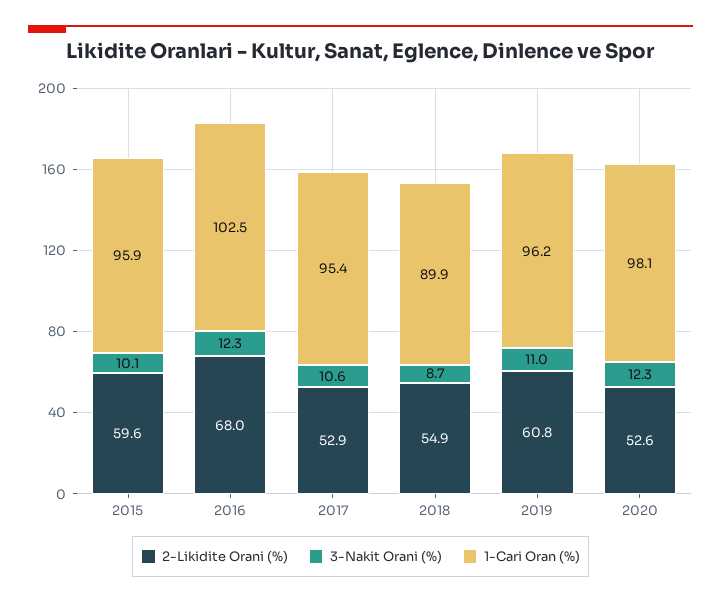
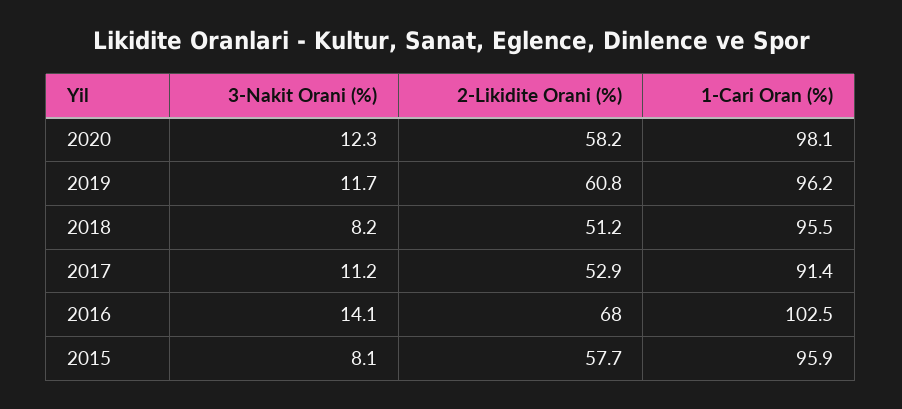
2-Likidite Orani (%), 2015: 59.6 -> 57.7
3-Nakit Orani (%), 2015: 10.1 -> 8.1
3-Nakit Orani (%), 2016: 12.3 -> 14.1
3-Nakit Orani (%), 2017: 10.6 -> 11.2
1-Cari Oran (%), 2017: 95.4 -> 91.4
2-Likidite Orani (%), 2018: 54.9 -> 51.2
3-Nakit Orani (%), 2018: 8.7 -> 8.2
1-Cari Oran (%), 2018: 89.9 -> 95.5
3-Nakit Orani (%), 2019: 11 -> 11.7
2-Likidite Orani (%), 2020: 52.6 -> 58.2

